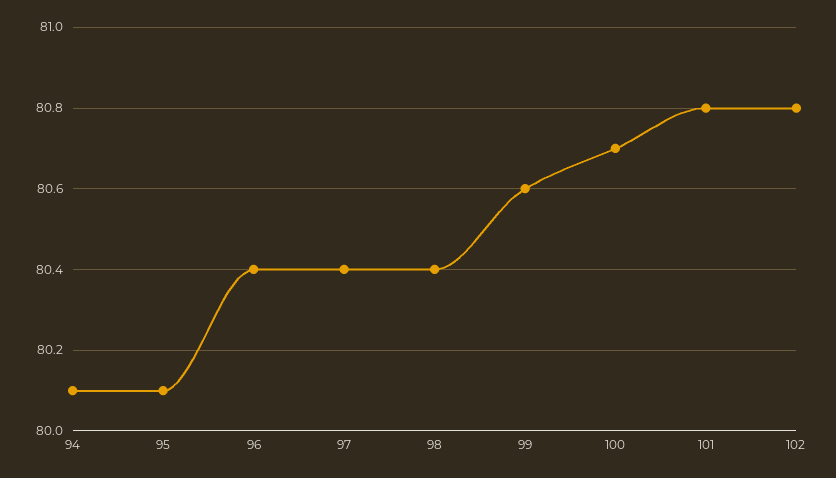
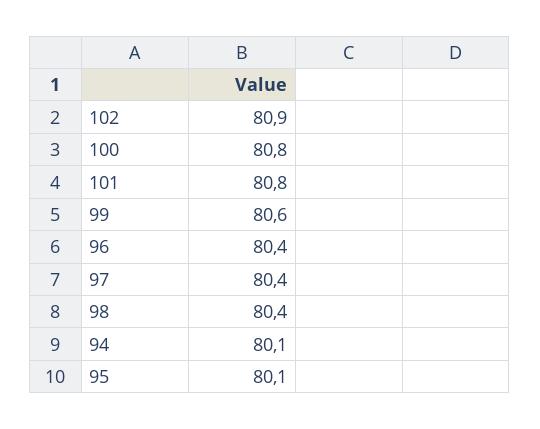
100: 80.7 -> 80.8
102: 80.8 -> 80.9

